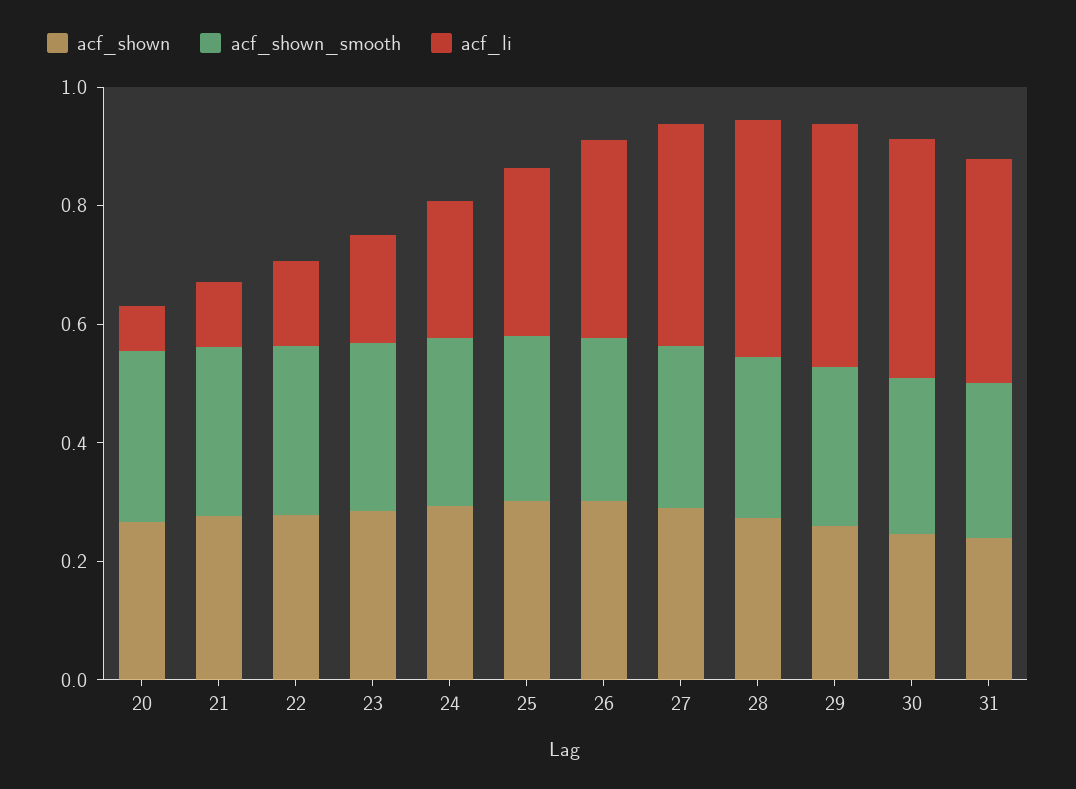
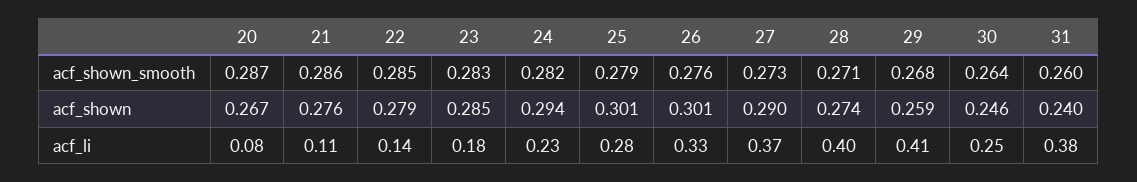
acf_li, 30: 0.4 -> 0.25

